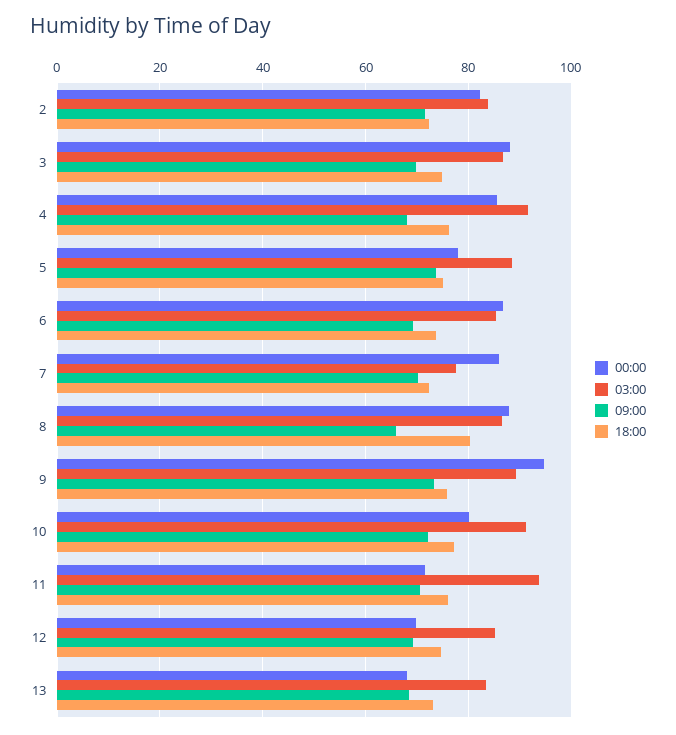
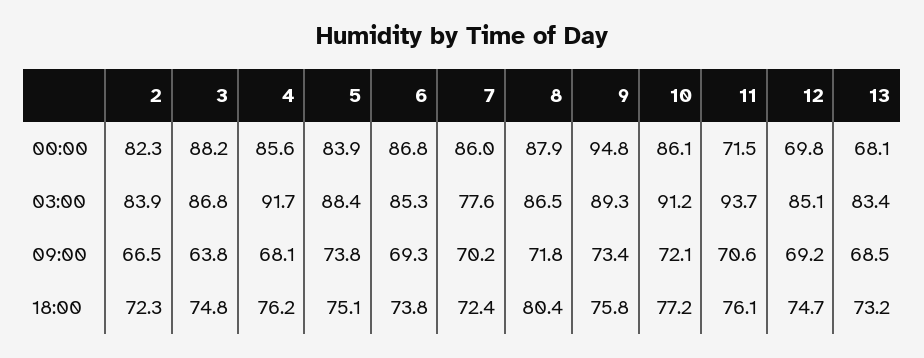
09:00, 2: 72 -> 66.5
09:00, 3: 70 -> 63.8
00:00, 5: 78 -> 83.9
09:00, 8: 66 -> 71.8
00:00, 10: 80 -> 86.1

